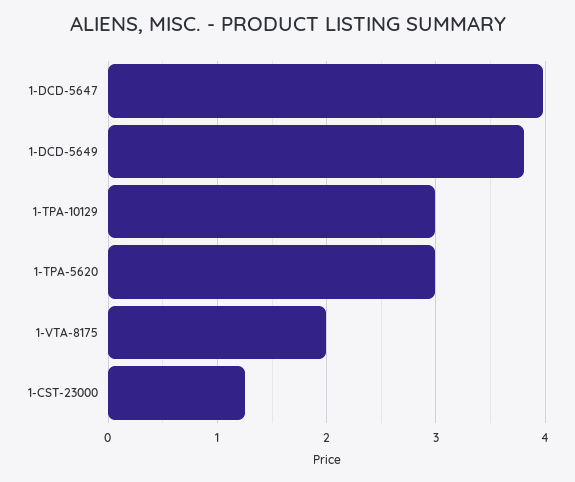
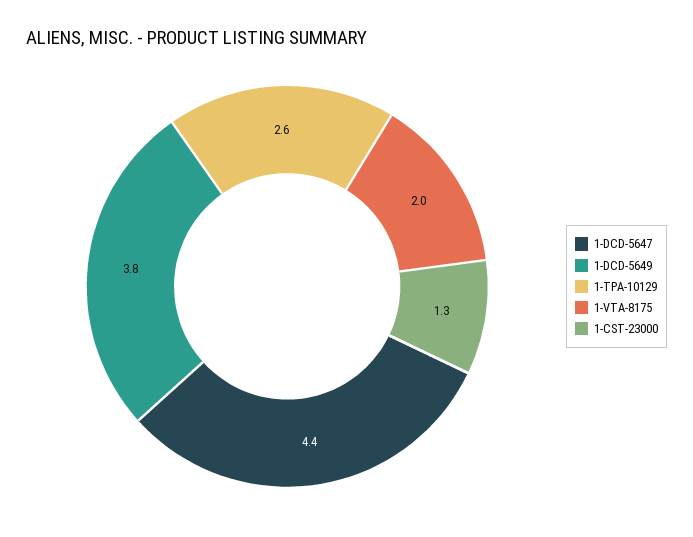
1-DCD-5647: 4 -> 4.4
1-TPA-10129: 3 -> 2.6
1-TPA-5620: 3 -> none

